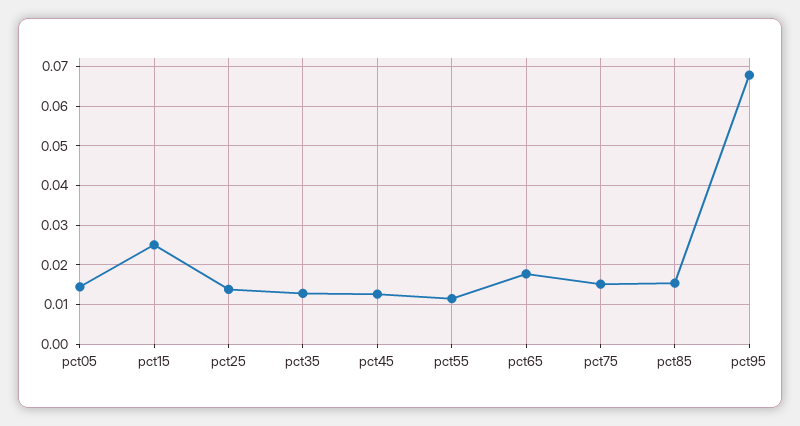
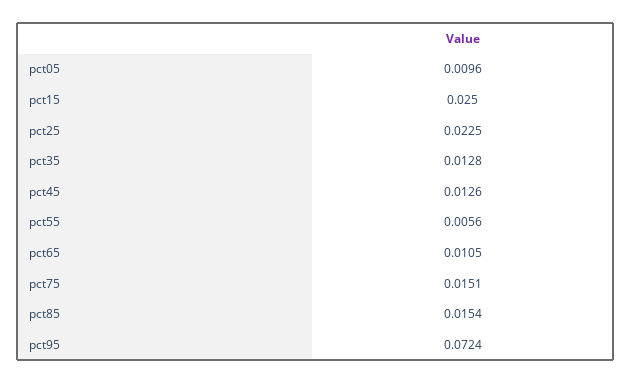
pct05: 0.014 -> 0.0096
pct25: 0.014 -> 0.0225
pct55: 0.012 -> 0.0056
pct65: 0.018 -> 0.0105
pct95: 0.068 -> 0.0724

